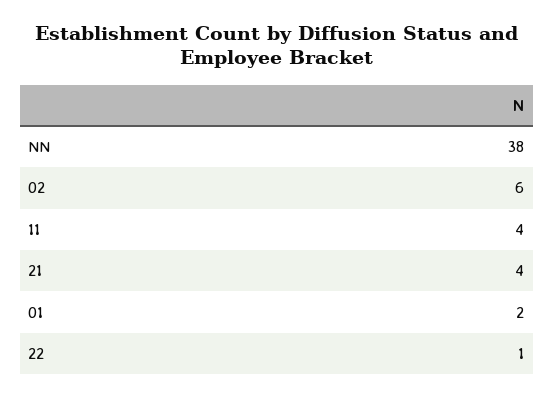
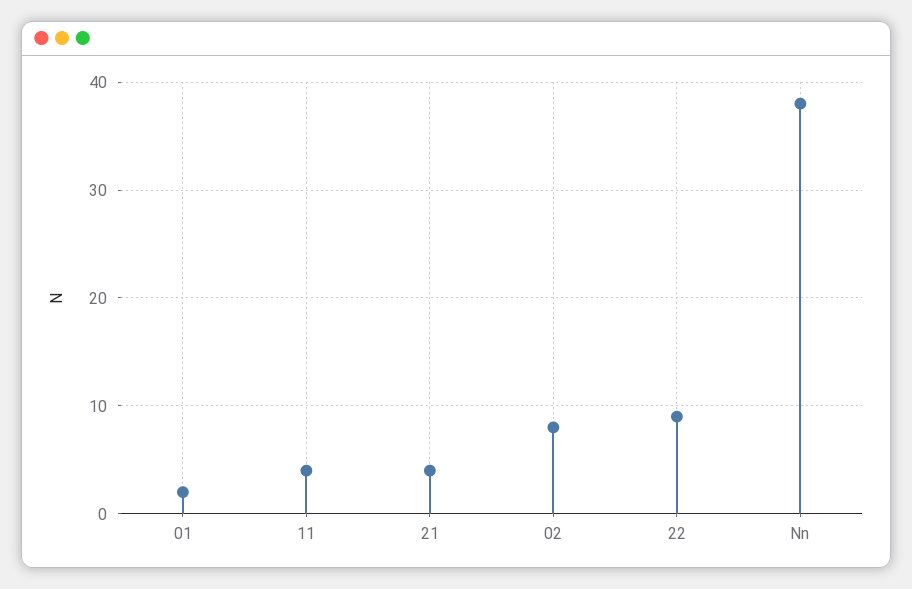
02: 6 -> 8
22: 1 -> 9

